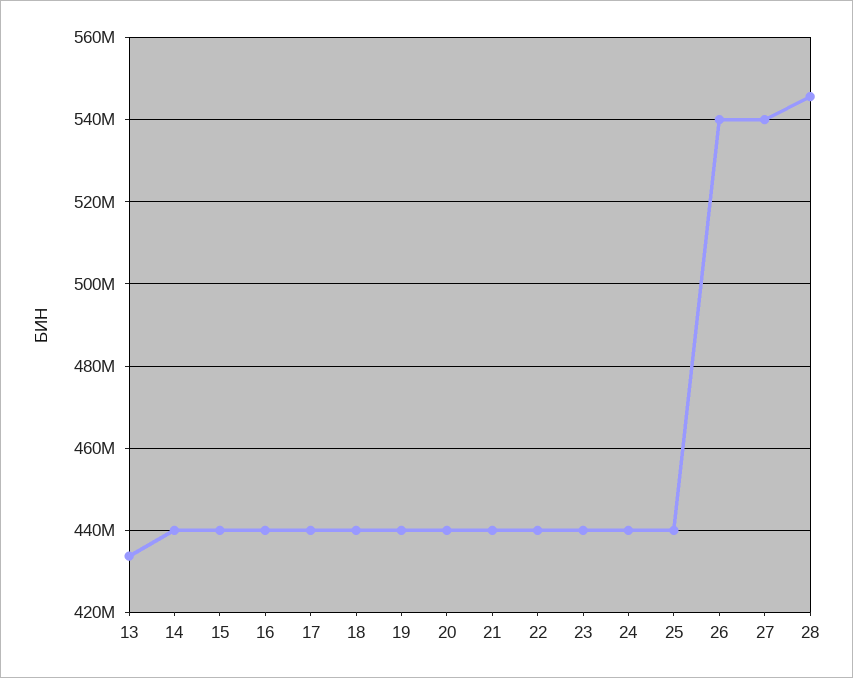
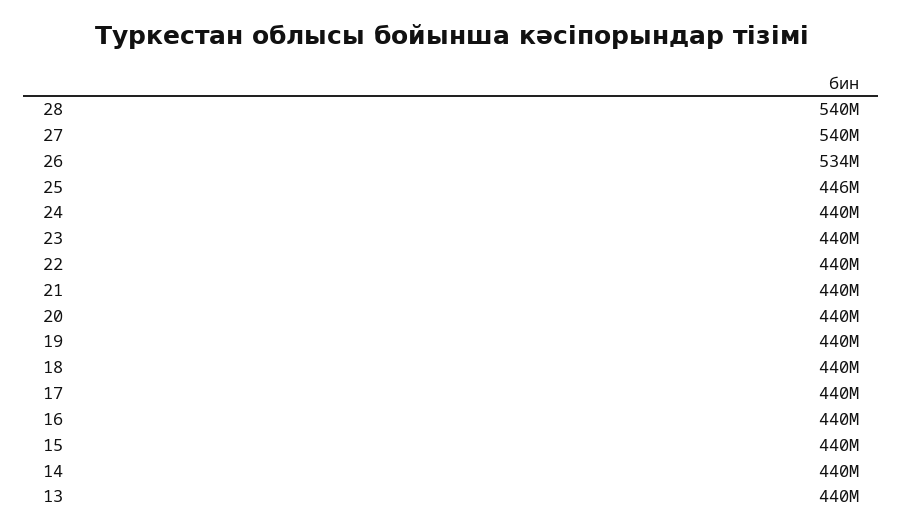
13: 434000000 -> 440000000
25: 440000000 -> 446000000
26: 540000000 -> 534000000
28: 546000000 -> 540000000

